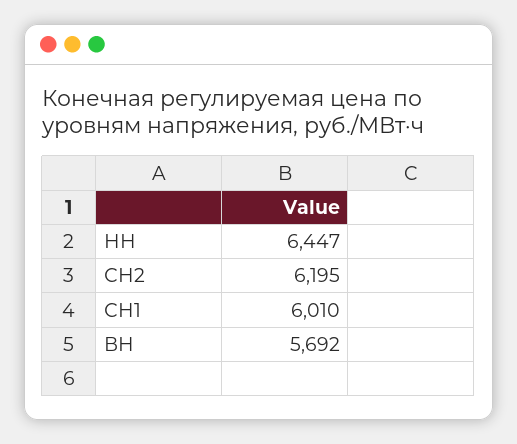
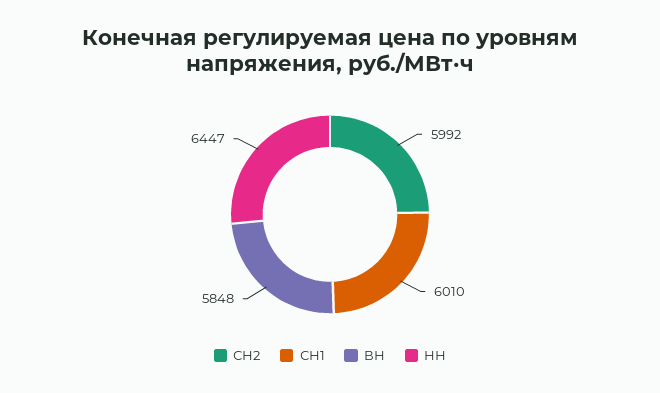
СН2: 6195 -> 5992
ВН: 5692 -> 5848

